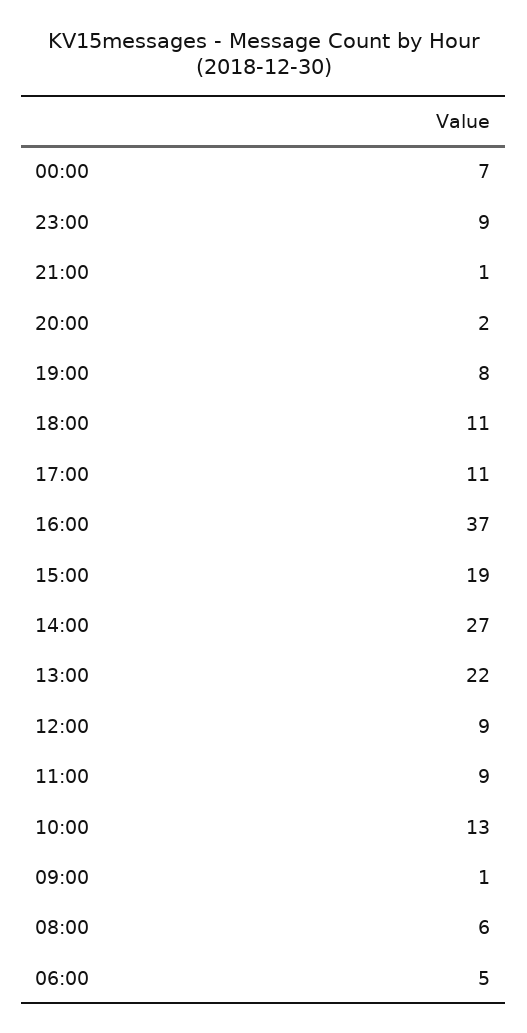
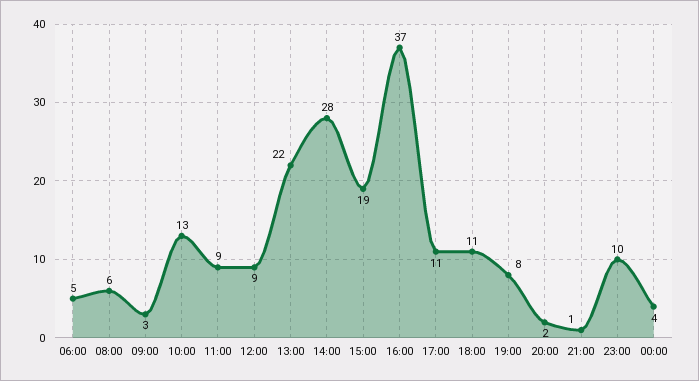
00:00: 7 -> 4
23:00: 9 -> 10
14:00: 27 -> 28
09:00: 1 -> 3

